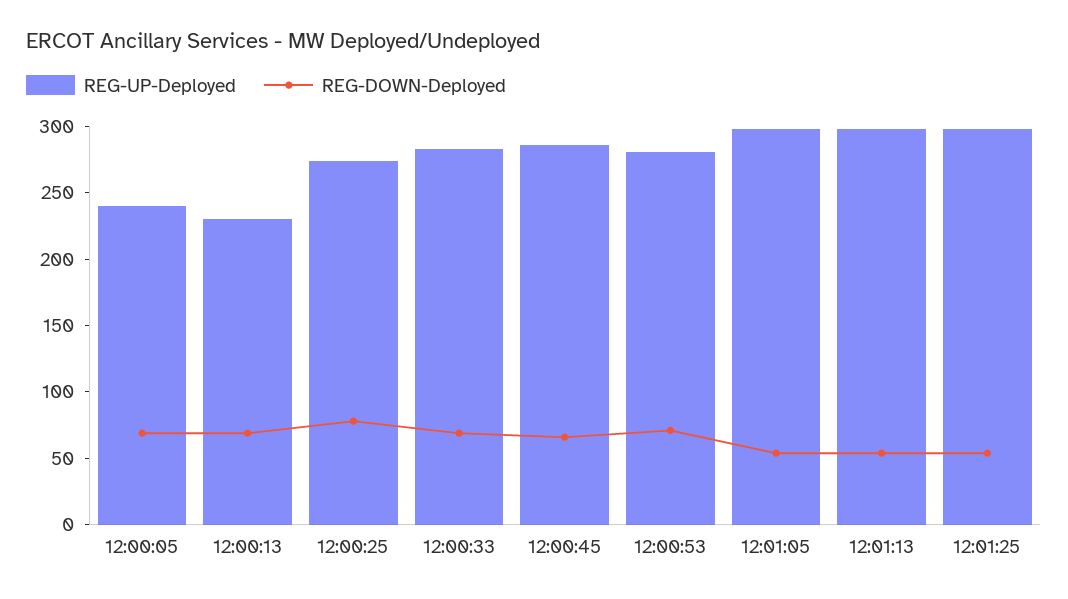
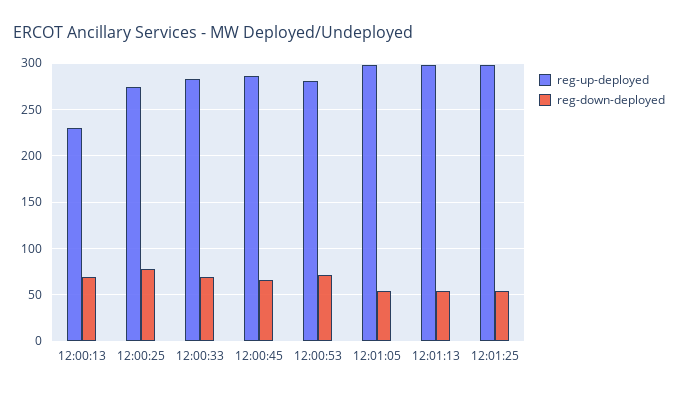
REG-UP-Deployed, 12:00:05: 240 -> none
REG-DOWN-Deployed, 12:00:05: 70 -> none

